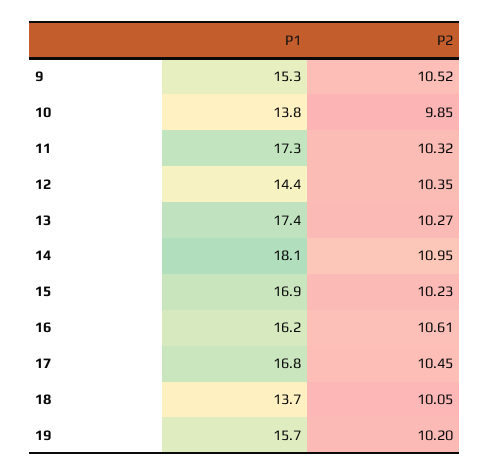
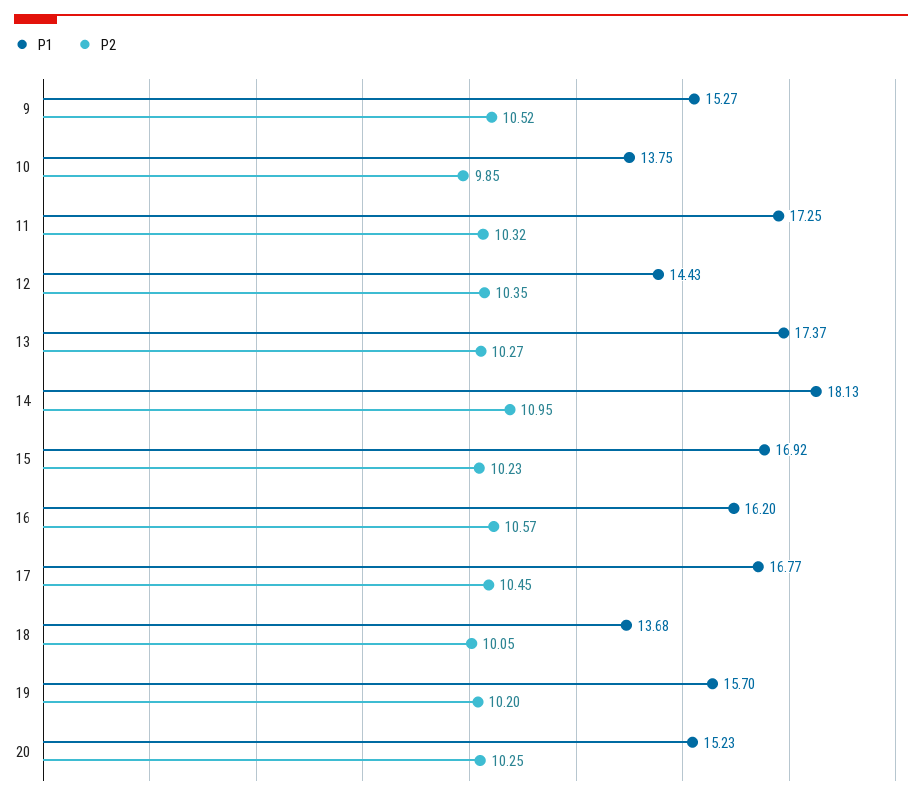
P2, 16: 10.61 -> 10.57
P1, 20: none -> 15.23
P2, 20: none -> 10.25

